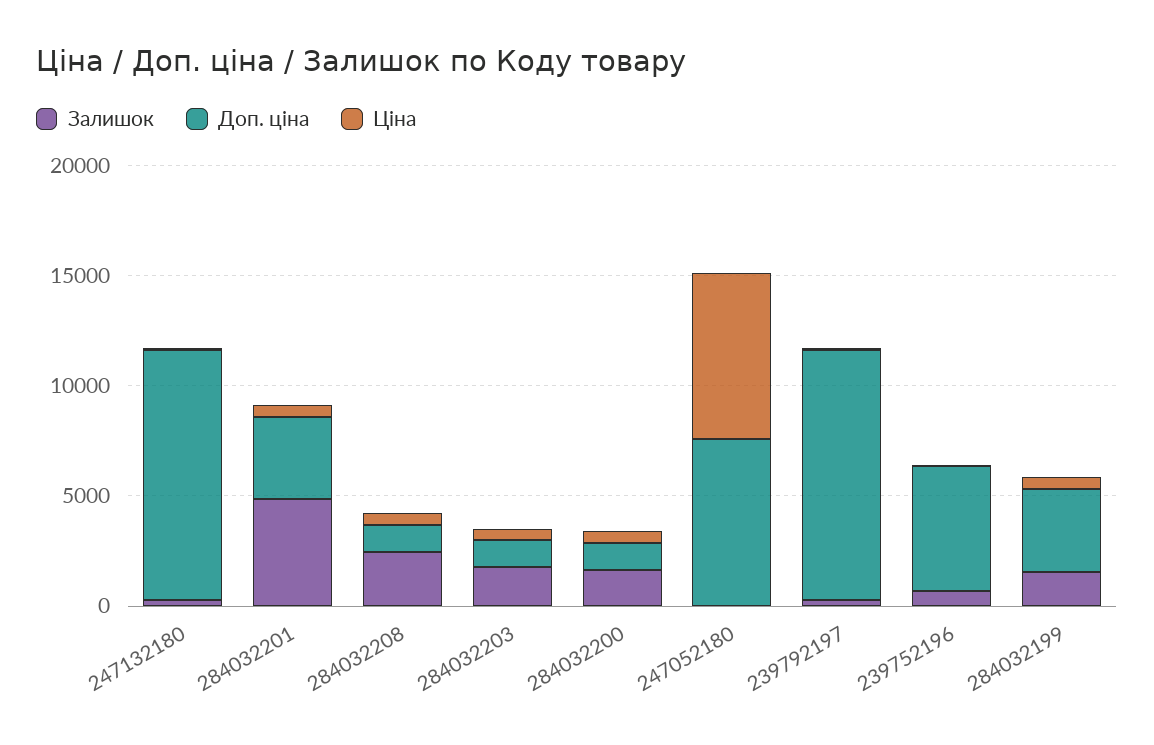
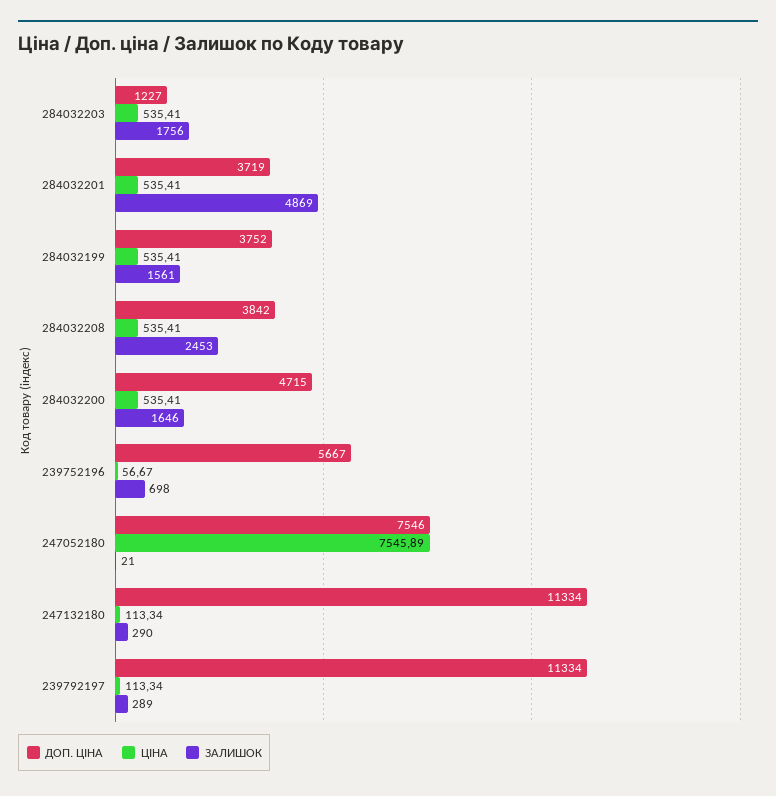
Доп. ціна, 284032208: 1000 -> 3842
Доп. ціна, 284032200: 1000 -> 4715

